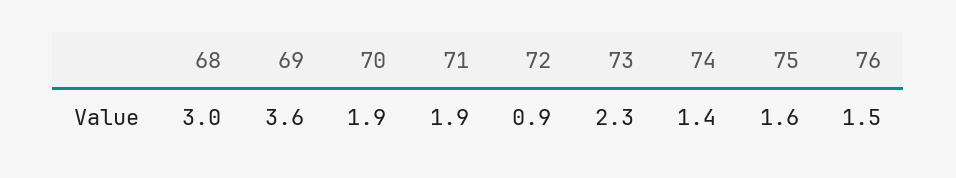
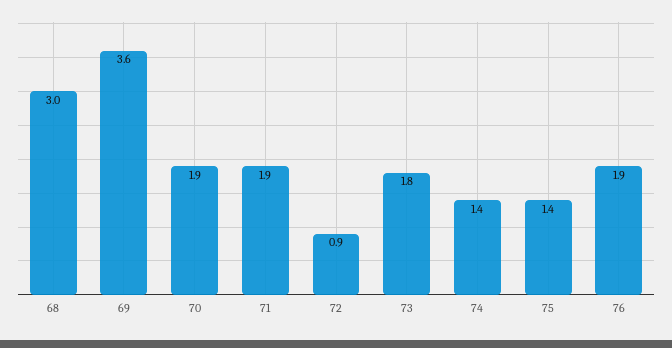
73: 2.3 -> 1.8
75: 1.6 -> 1.4
76: 1.5 -> 1.9

